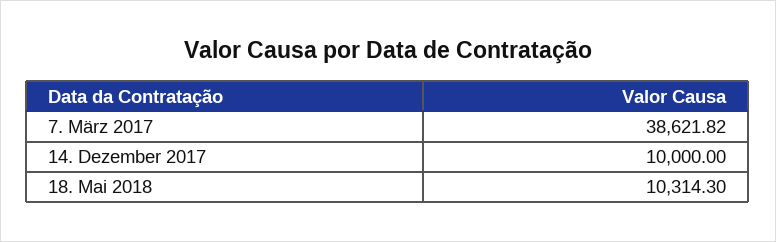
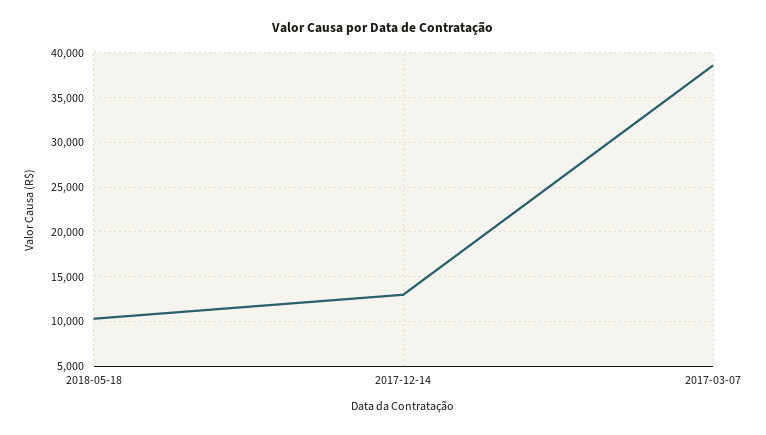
14. Dezember 2017: 10000 -> 13000

